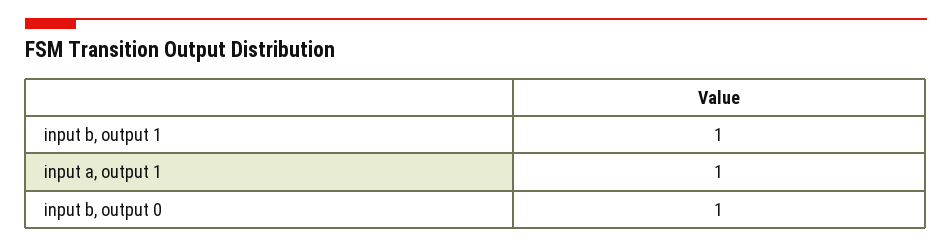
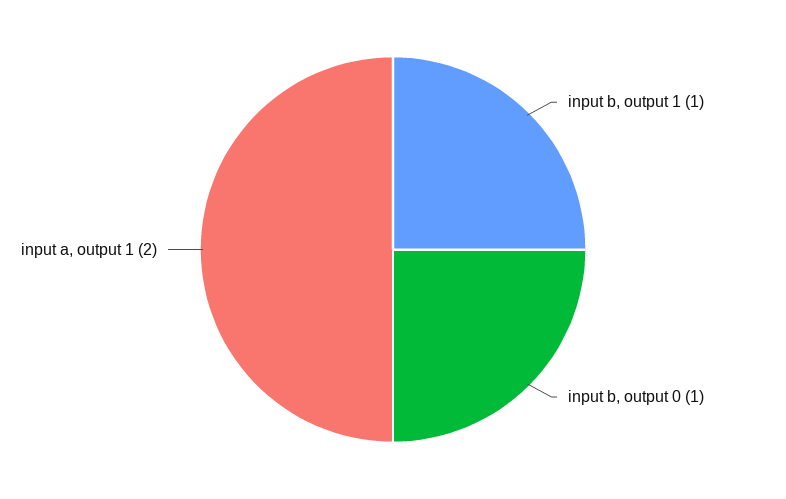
input a, output 1: 1 -> 2

